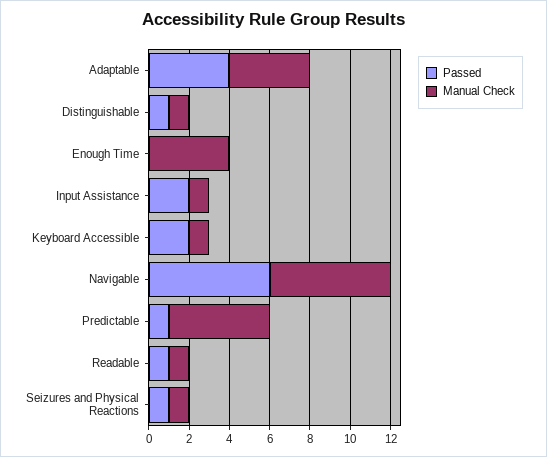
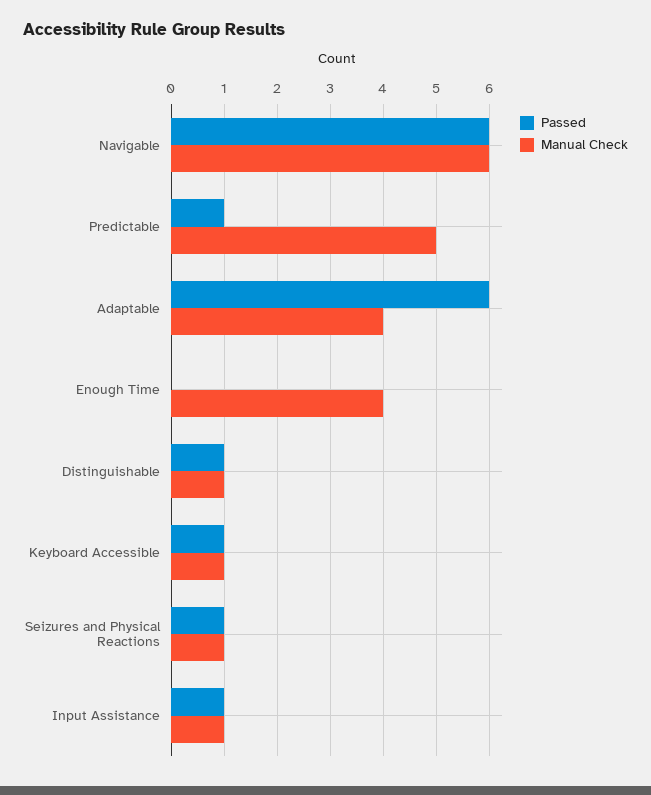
Passed, Adaptable: 4 -> 6
Passed, Input Assistance: 2 -> 1
Passed, Keyboard Accessible: 2 -> 1
Passed, Readable: 1 -> none
Manual Check, Readable: 1 -> none

